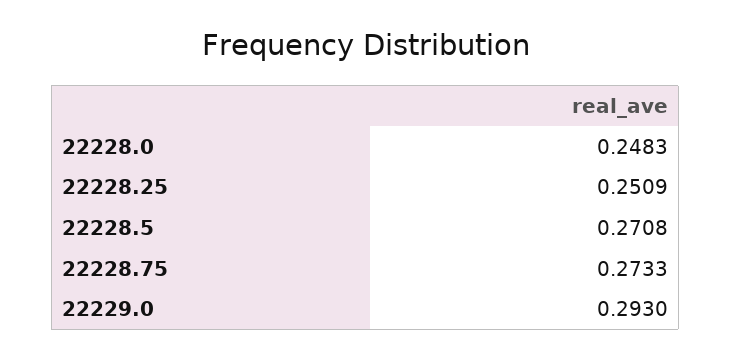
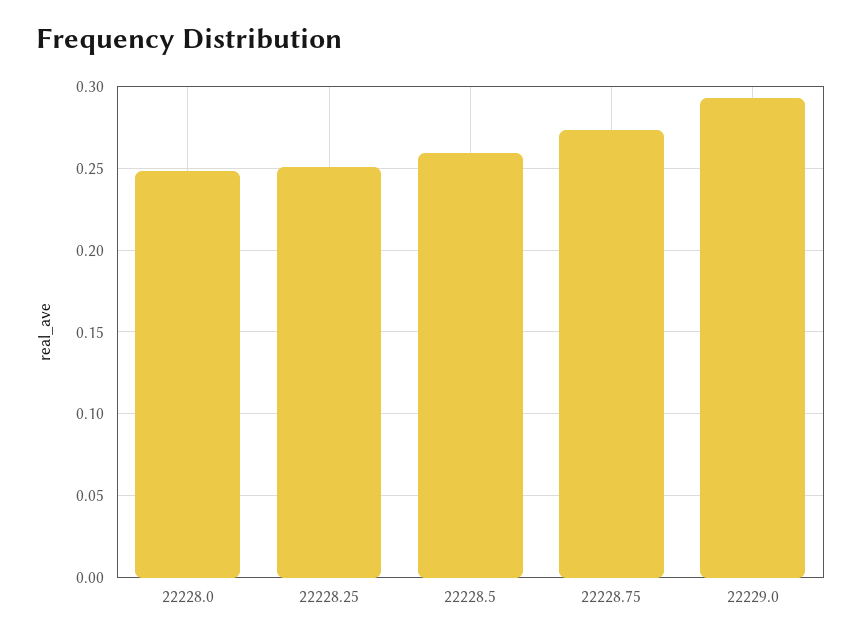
22228.5: 0.2708 -> 0.26

